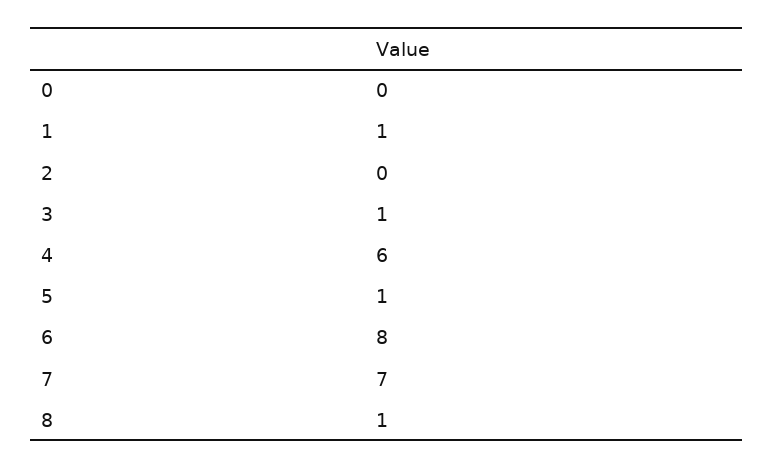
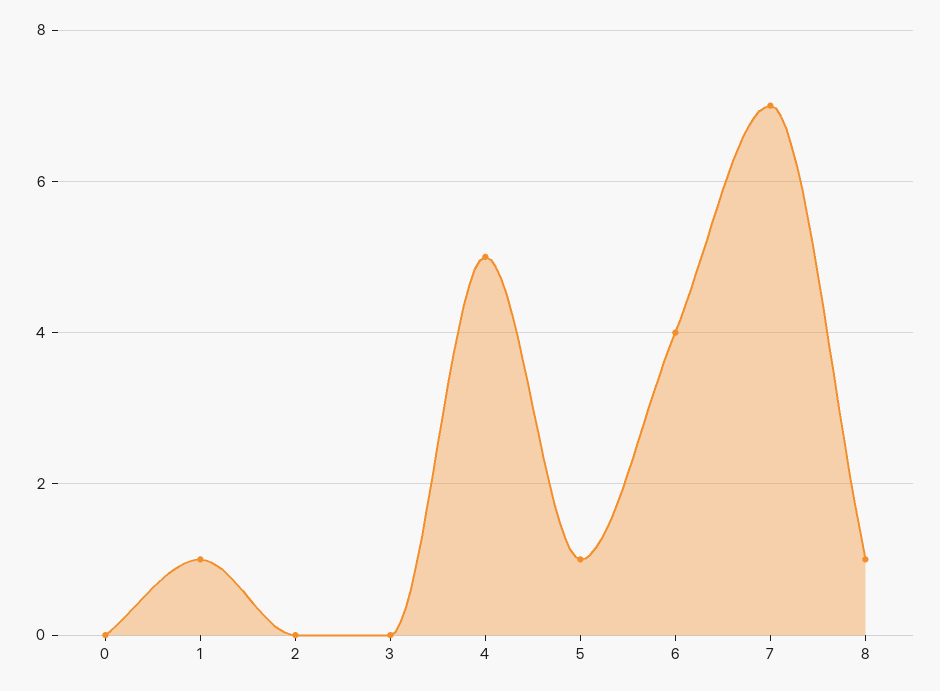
3: 1 -> 0
4: 6 -> 5
6: 8 -> 4

